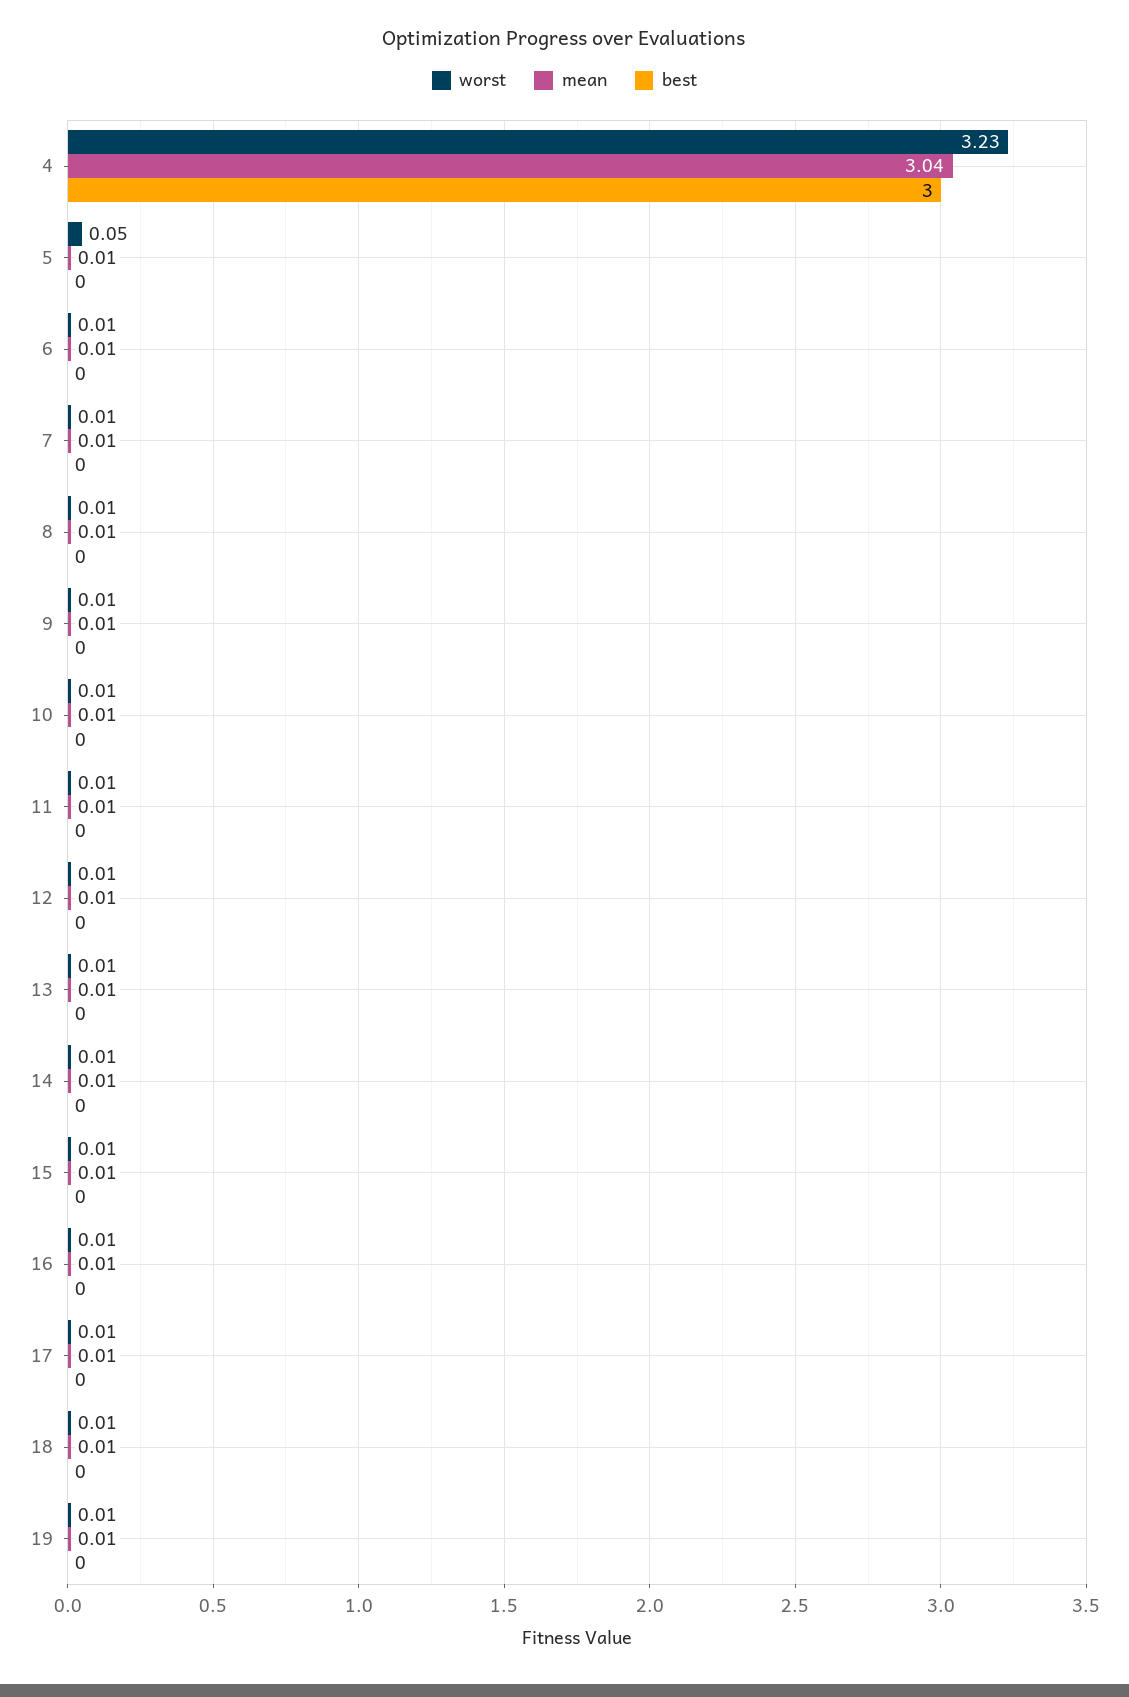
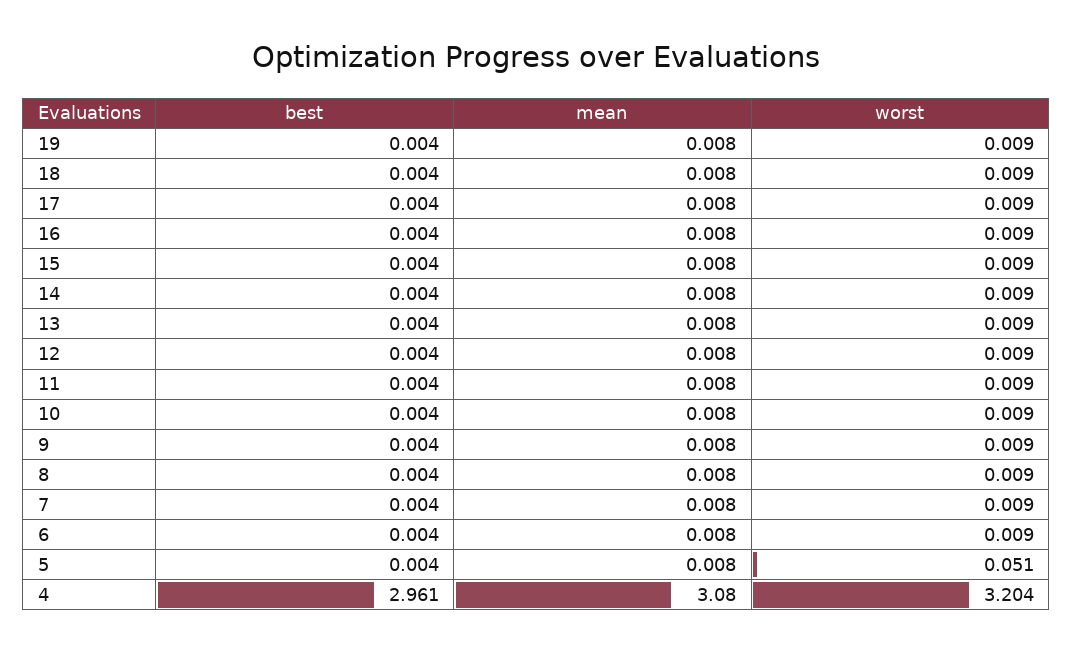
worst, 4: 3.23 -> 3.204
mean, 4: 3.04 -> 3.08
best, 4: 3 -> 2.961

